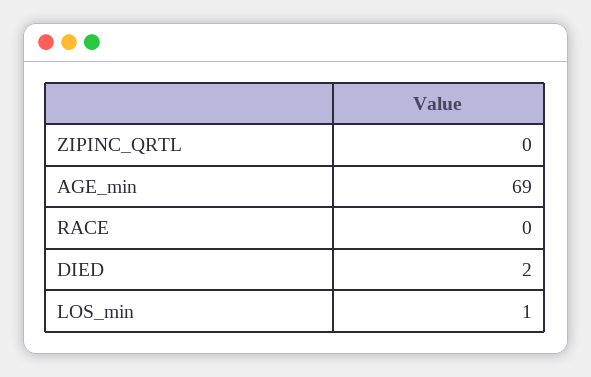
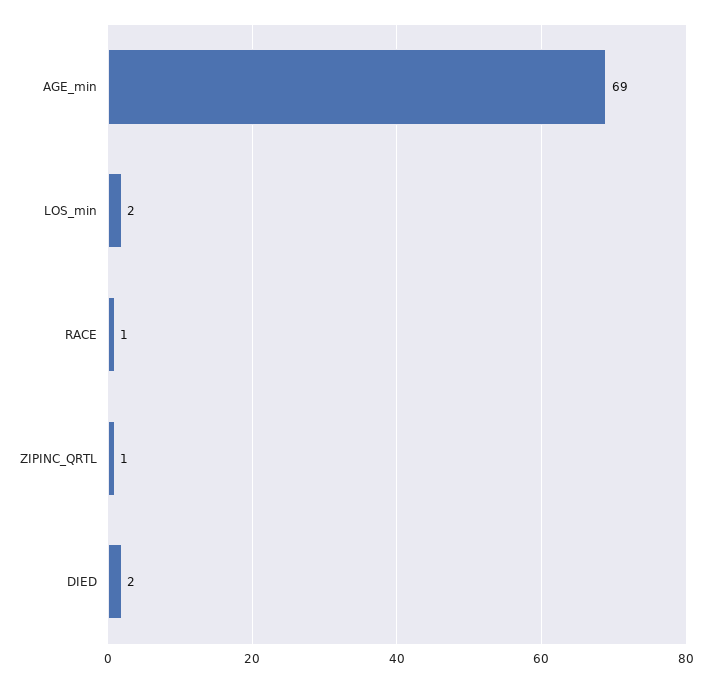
ZIPINC_QRTL: 0 -> 1
RACE: 0 -> 1
LOS_min: 1 -> 2

